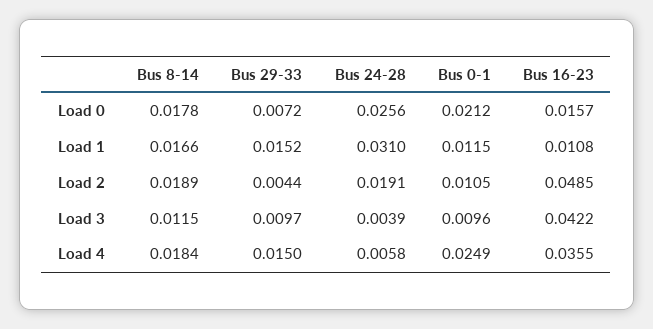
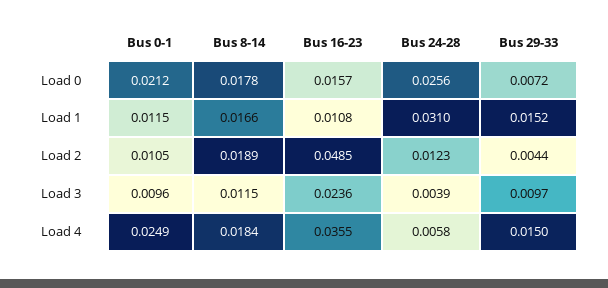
Bus 24-28, Load 2: 0.0191 -> 0.0123
Bus 16-23, Load 3: 0.0422 -> 0.0236

